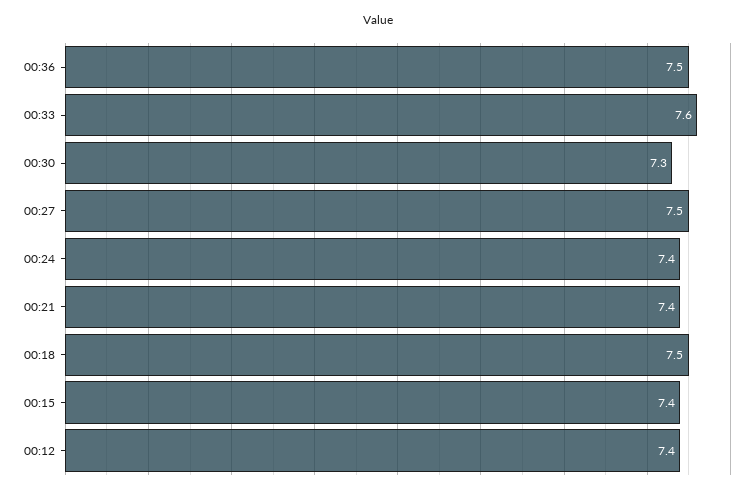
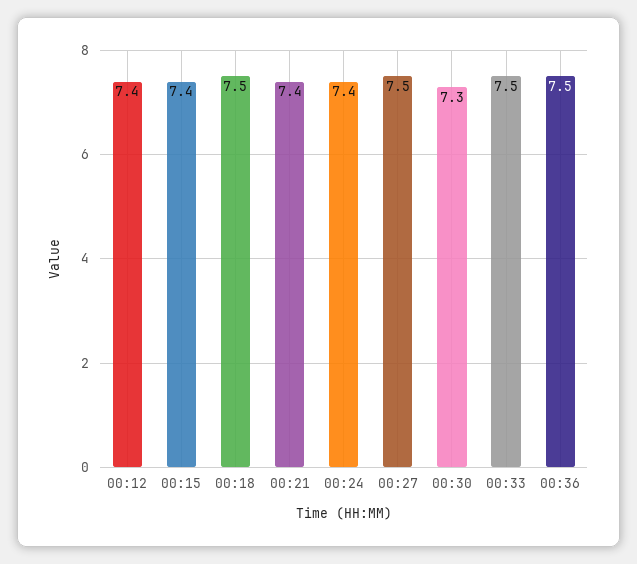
00:33: 7.6 -> 7.5

